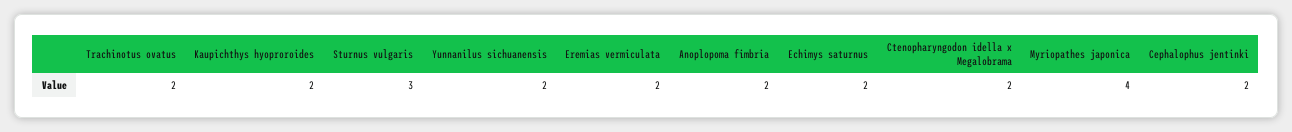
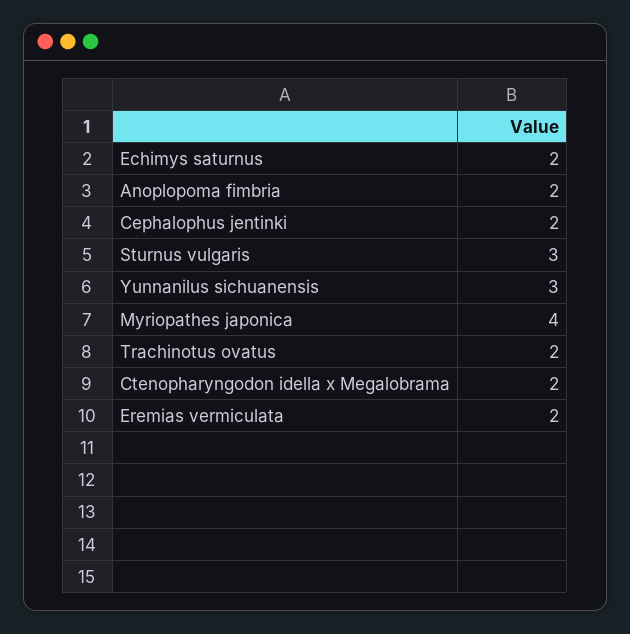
Kaupichthys hyoproroides: 2 -> none
Yunnanilus sichuanensis: 2 -> 3

